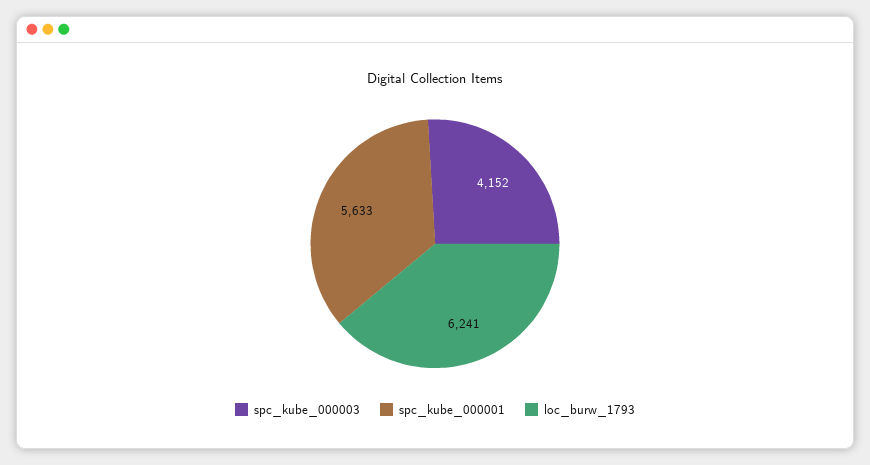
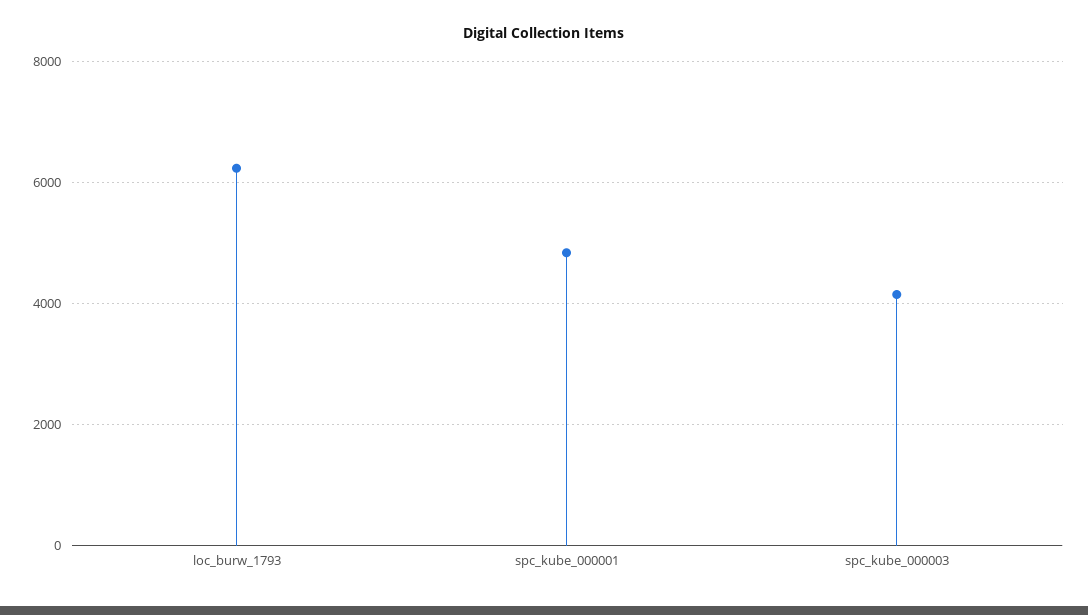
spc_kube_000001: 5633 -> 4800

